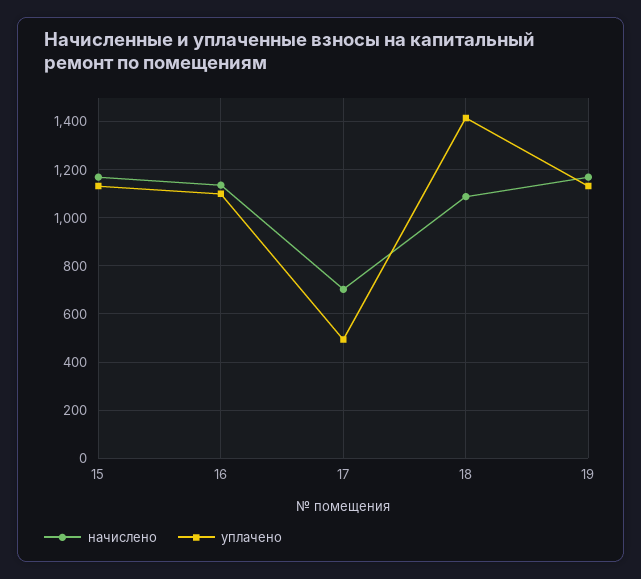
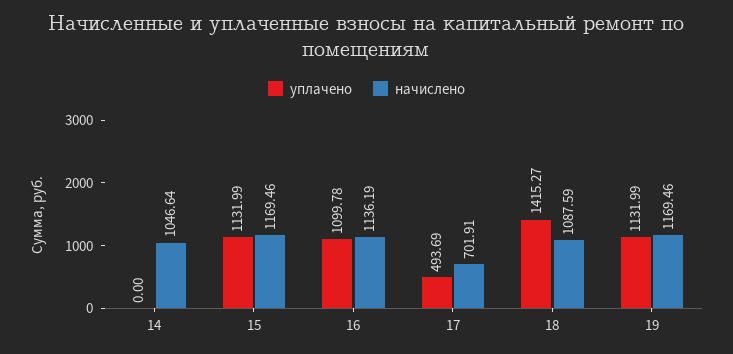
уплачено, 14: none -> 0
начислено, 14: none -> 1046.64

